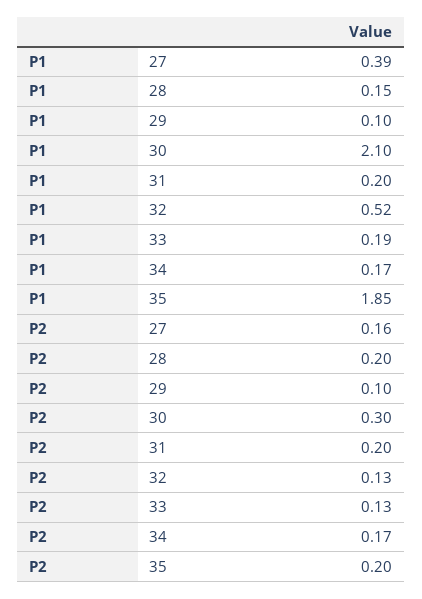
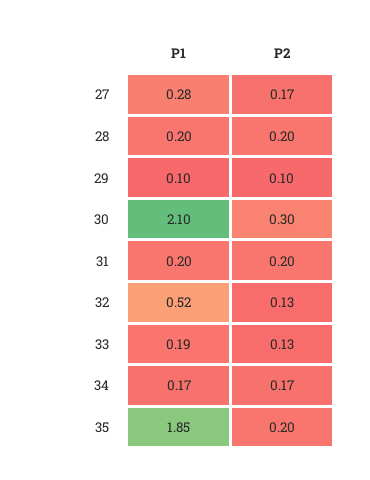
P1, 27: 0.39 -> 0.28
P1, 28: 0.15 -> 0.2
P2, 27: 0.16 -> 0.17

